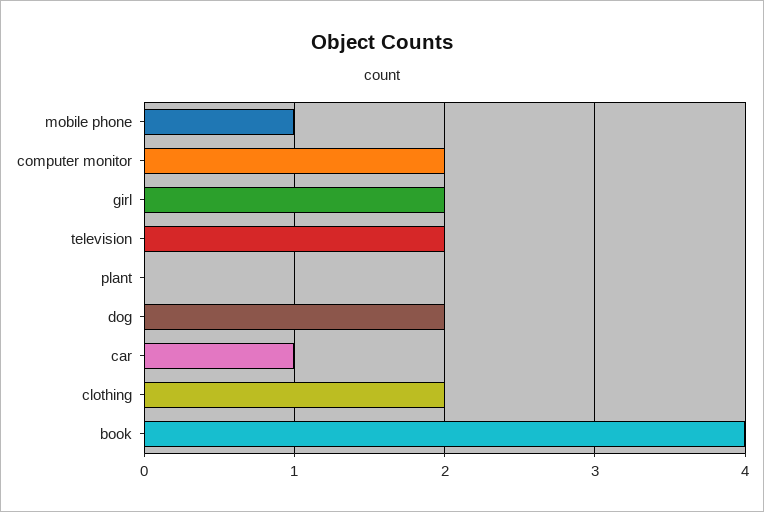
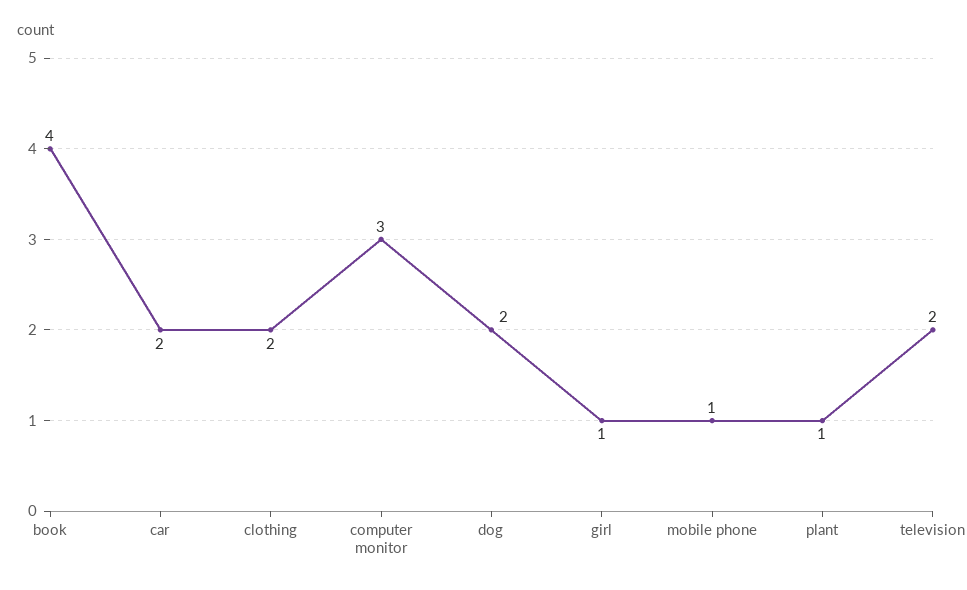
computer monitor: 2 -> 3
girl: 2 -> 1
plant: 0 -> 1
car: 1 -> 2

